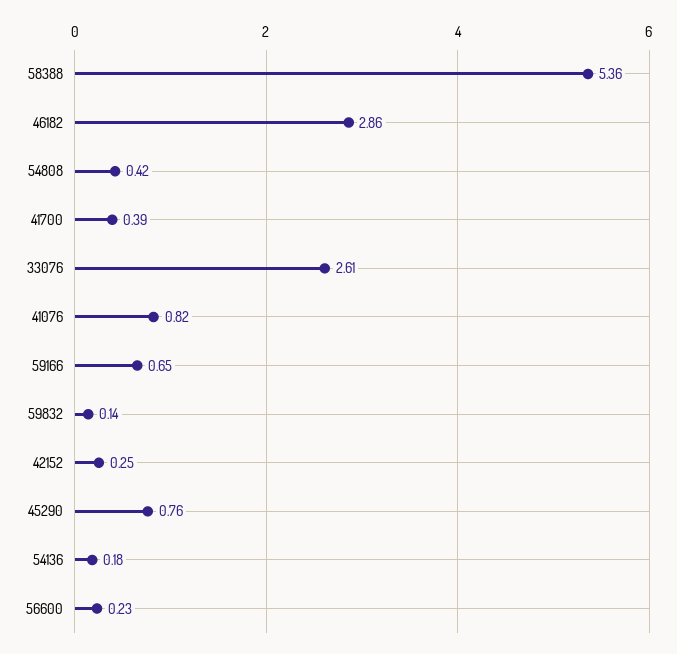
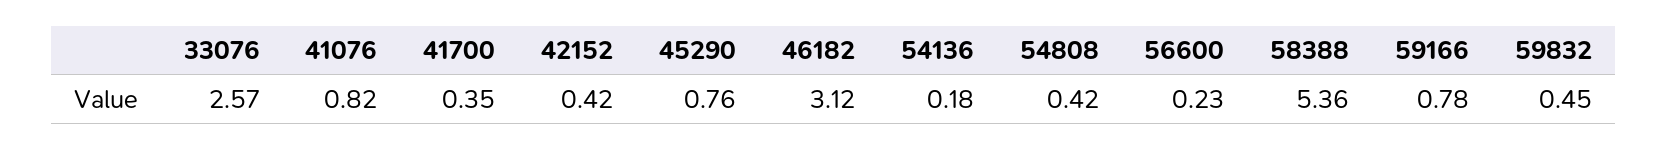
46182: 2.86 -> 3.12
41700: 0.39 -> 0.35
33076: 2.61 -> 2.57
59166: 0.65 -> 0.78
59832: 0.14 -> 0.45
42152: 0.25 -> 0.42

